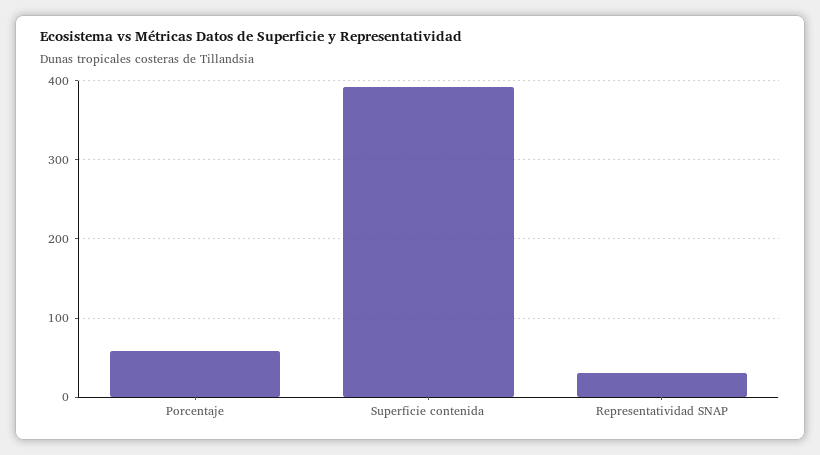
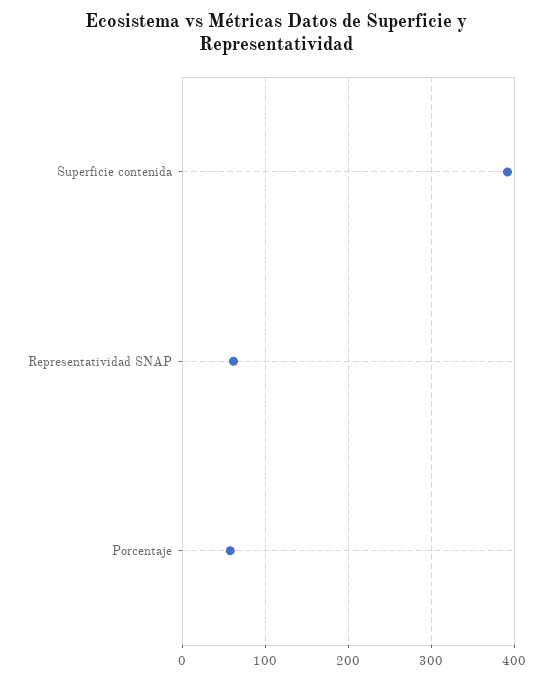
Representatividad SNAP: 30 -> 60

